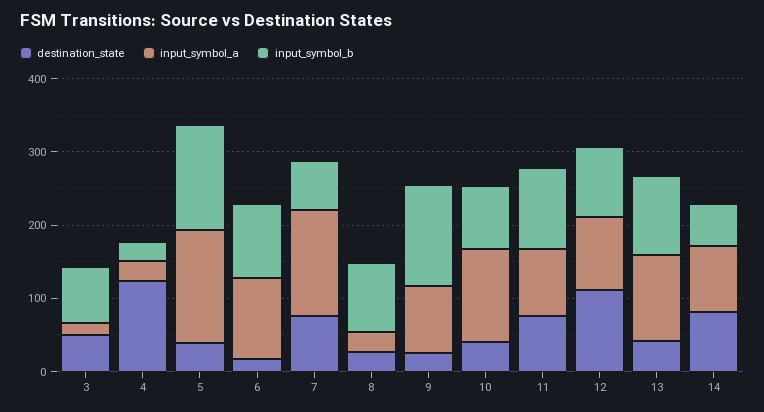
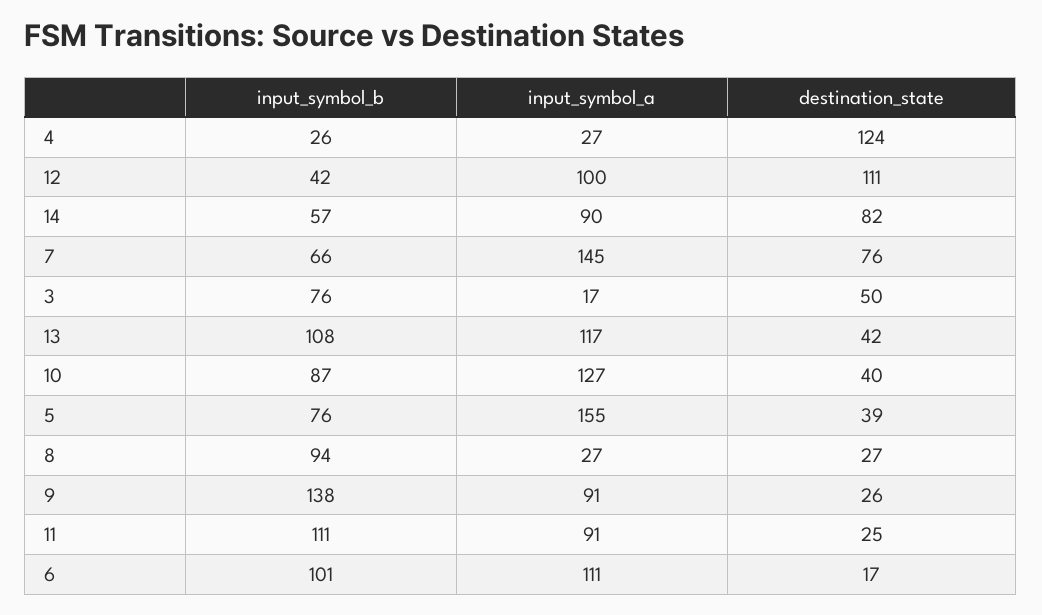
input_symbol_b, 5: 140 -> 76
destination_state, 11: 80 -> 25
input_symbol_b, 12: 100 -> 42

